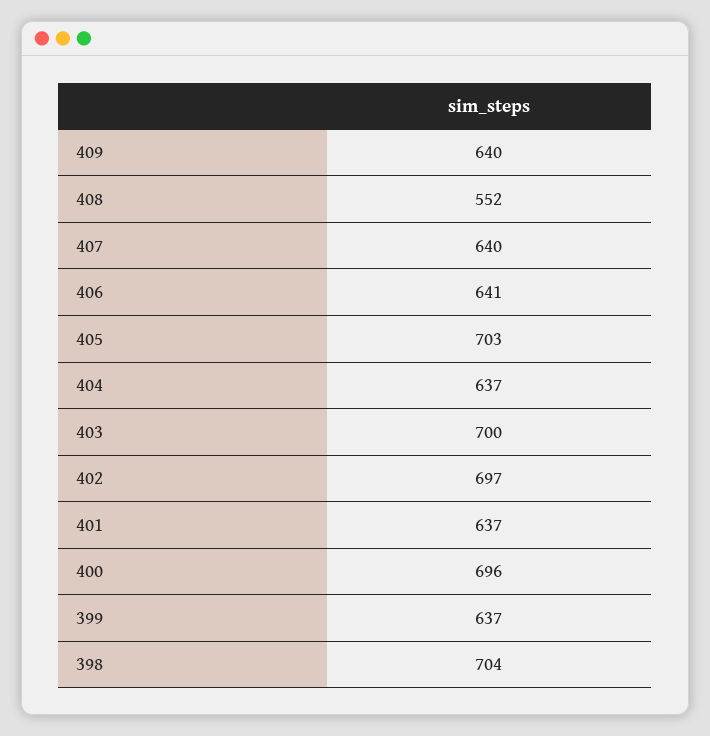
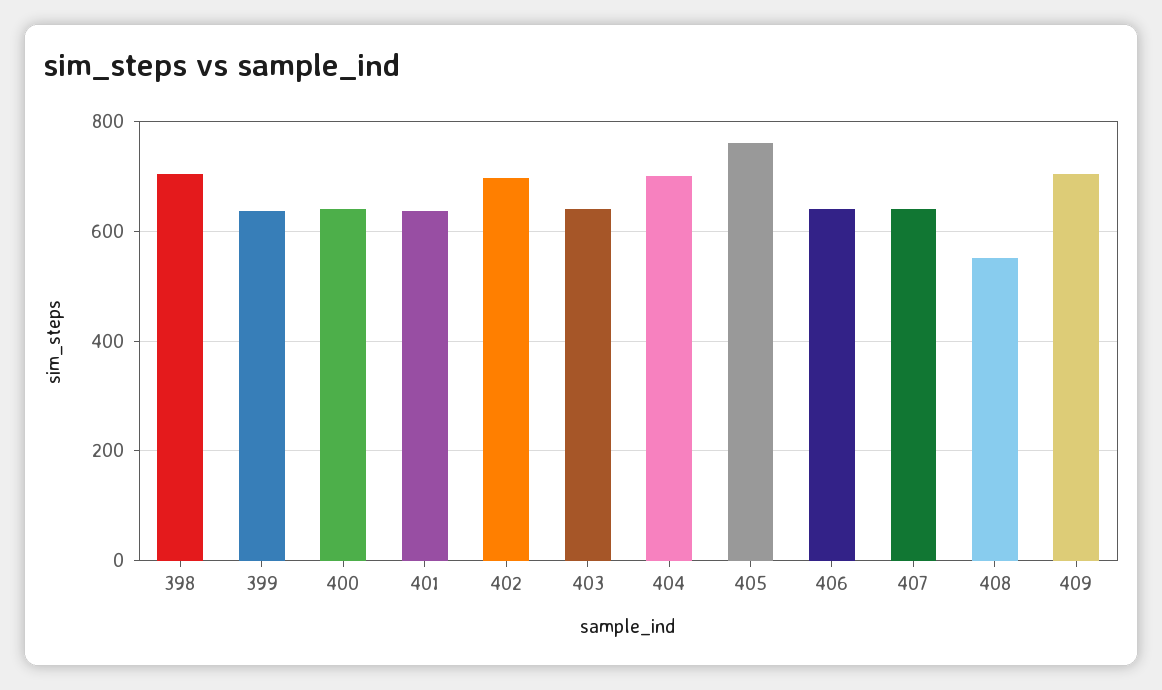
409: 640 -> 700
405: 703 -> 760
404: 637 -> 700
403: 700 -> 640
400: 696 -> 640

